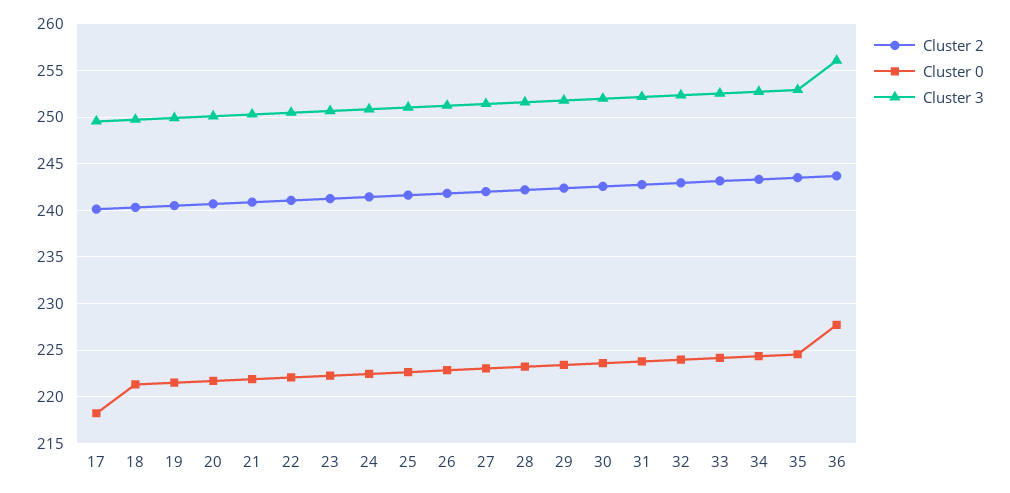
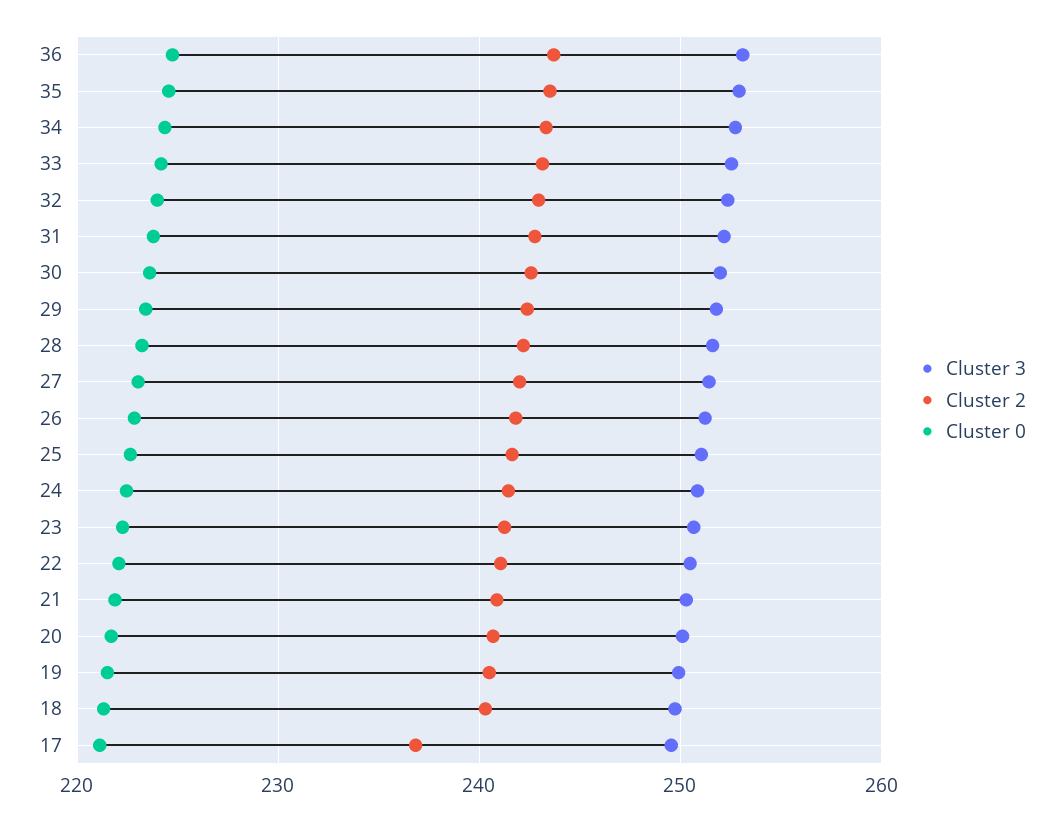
Cluster 2, 17: 240 -> 237
Cluster 0, 17: 218 -> 221
Cluster 0, 36: 228 -> 225
Cluster 3, 36: 256 -> 253

